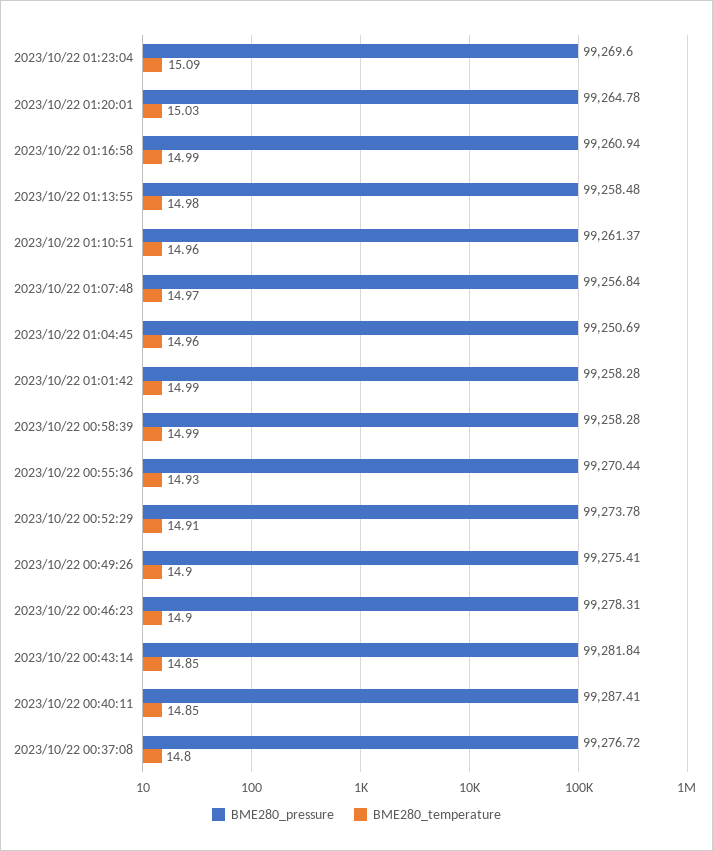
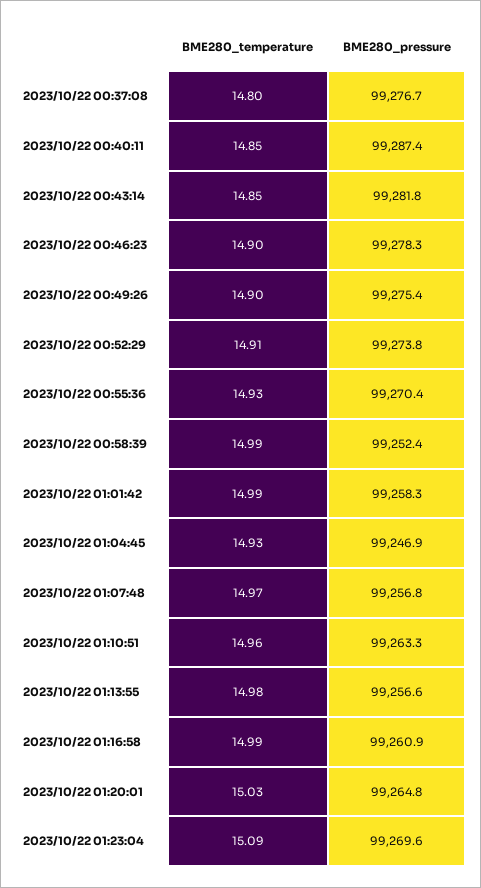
BME280_pressure, 2023/10/22 01:13:55: 99258.48 -> 99256.6
BME280_pressure, 2023/10/22 01:10:51: 99261.37 -> 99263.3
BME280_pressure, 2023/10/22 01:04:45: 99250.69 -> 99246.9
BME280_temperature, 2023/10/22 01:04:45: 14.96 -> 14.93
BME280_pressure, 2023/10/22 00:58:39: 99258.28 -> 99252.4

